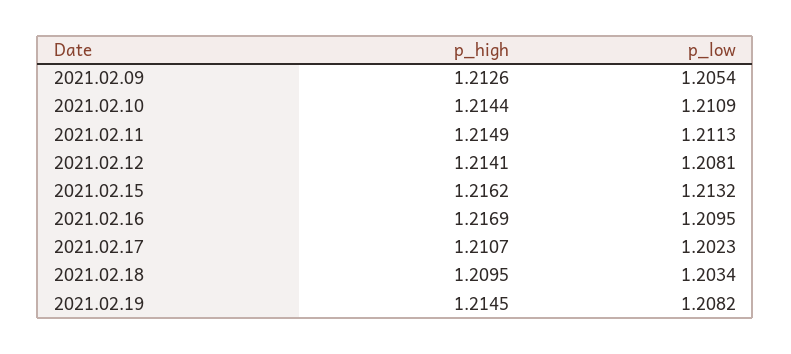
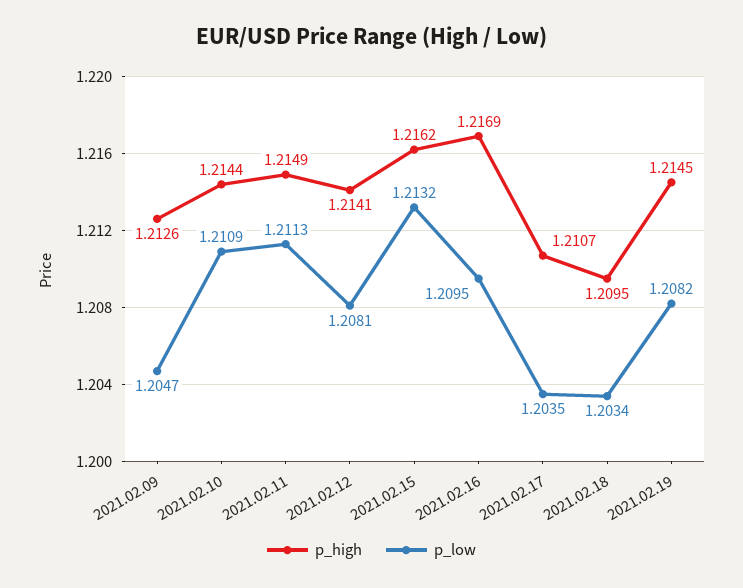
p_low, 2021.02.09: 1.2054 -> 1.2047
p_low, 2021.02.17: 1.2023 -> 1.2035

